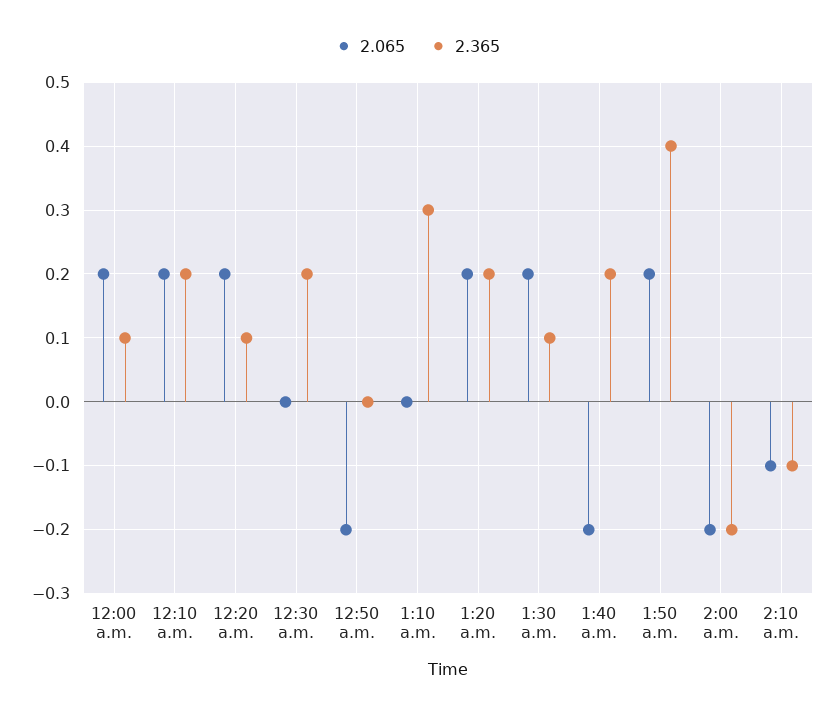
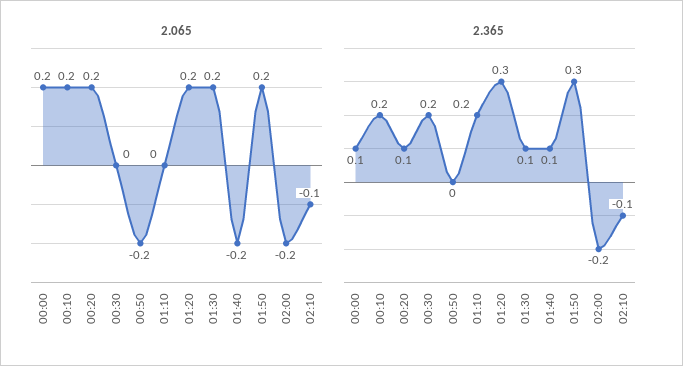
2.365, 1:10 a.m.: 0.3 -> 0.2
2.365, 1:20 a.m.: 0.2 -> 0.3
2.365, 1:40 a.m.: 0.2 -> 0.1
2.365, 1:50 a.m.: 0.4 -> 0.3

